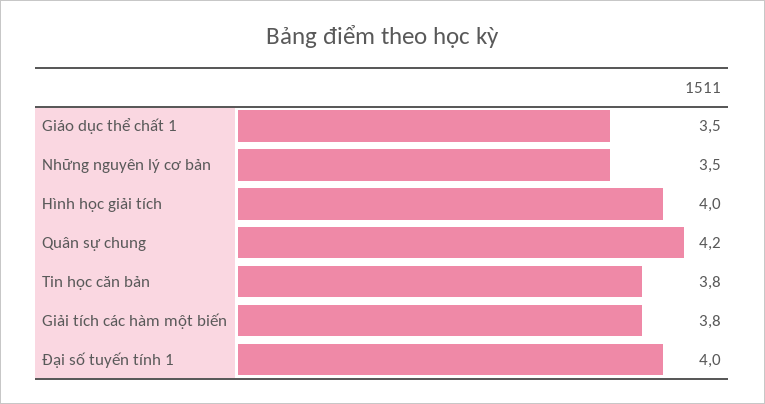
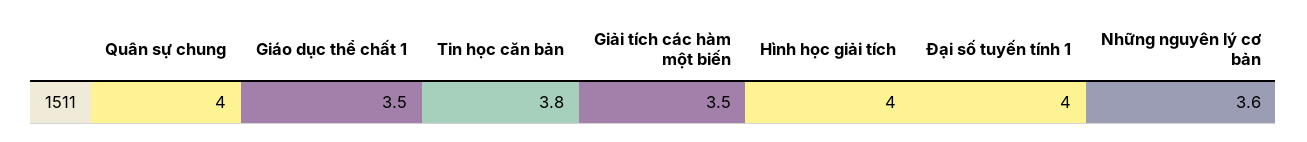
Những nguyên lý cơ bản: 3.5 -> 3.6
Quân sự chung: 4.2 -> 4
Giải tích các hàm một biến: 3.8 -> 3.5

